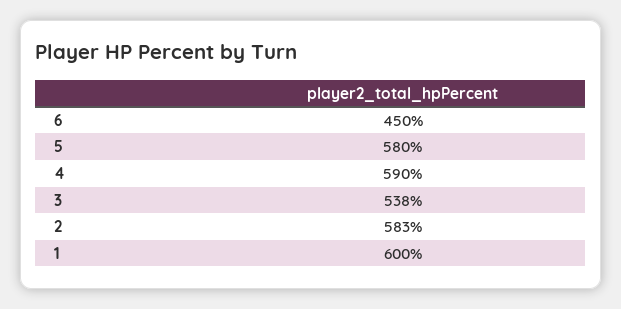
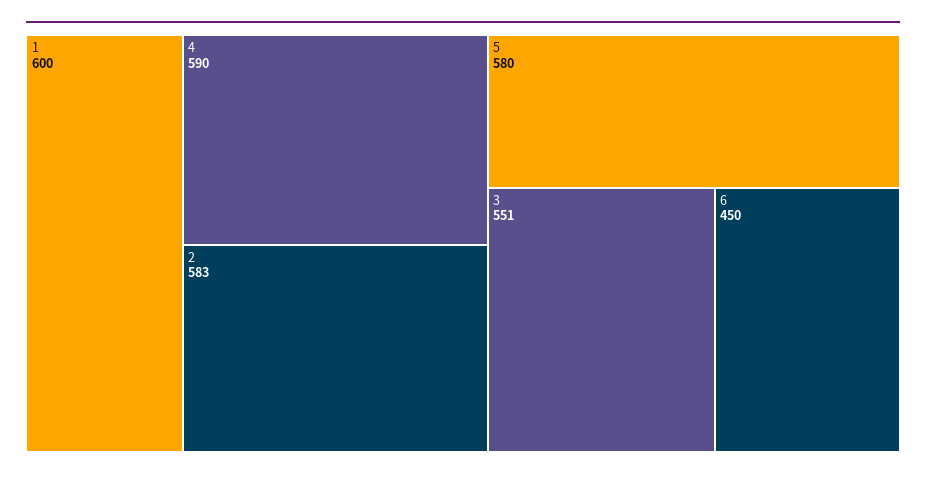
3: 538 -> 551

